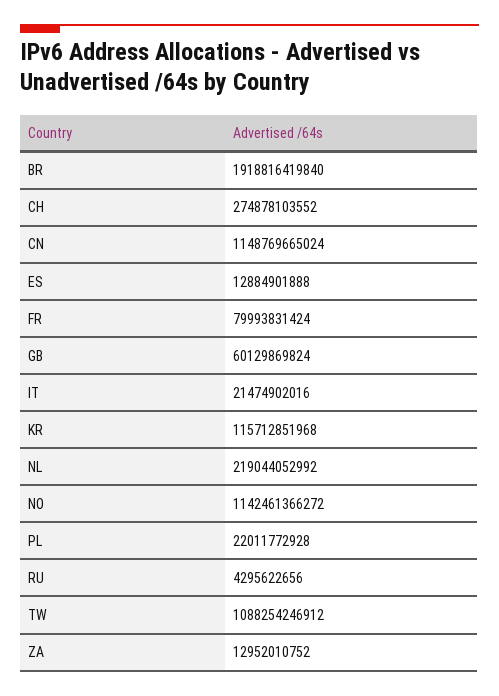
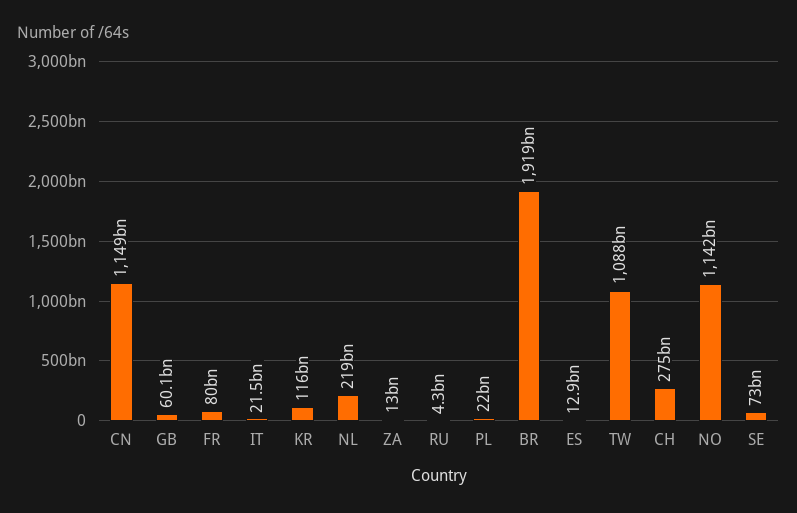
SE: none -> 73000000000

